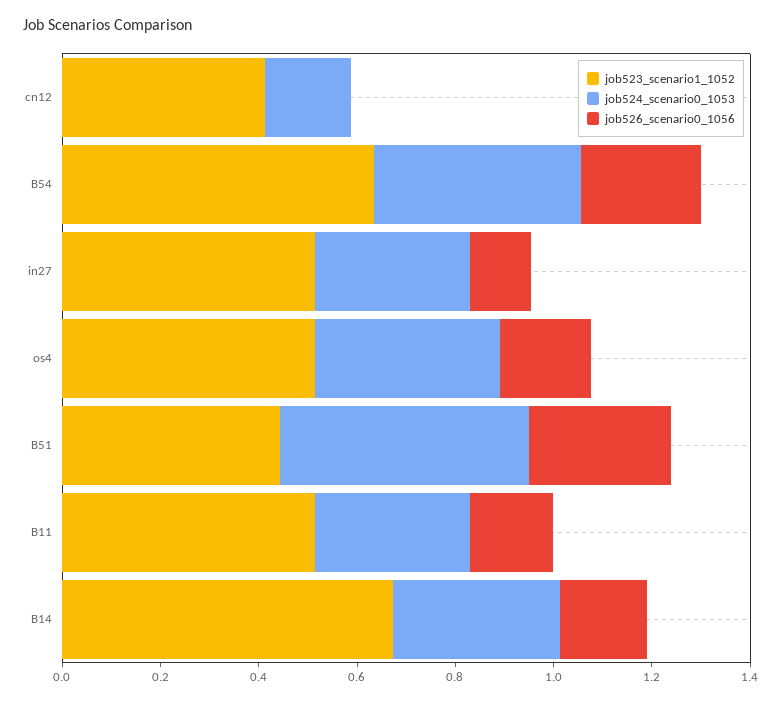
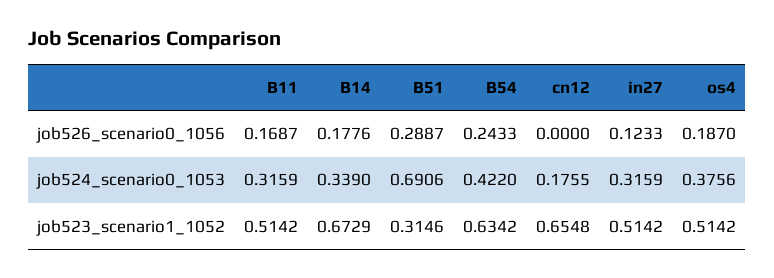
job523_scenario1_1052, cn12: 0.4 -> 0.6548
job523_scenario1_1052, B51: 0.45 -> 0.3146
job524_scenario0_1053, B51: 0.5 -> 0.6906

